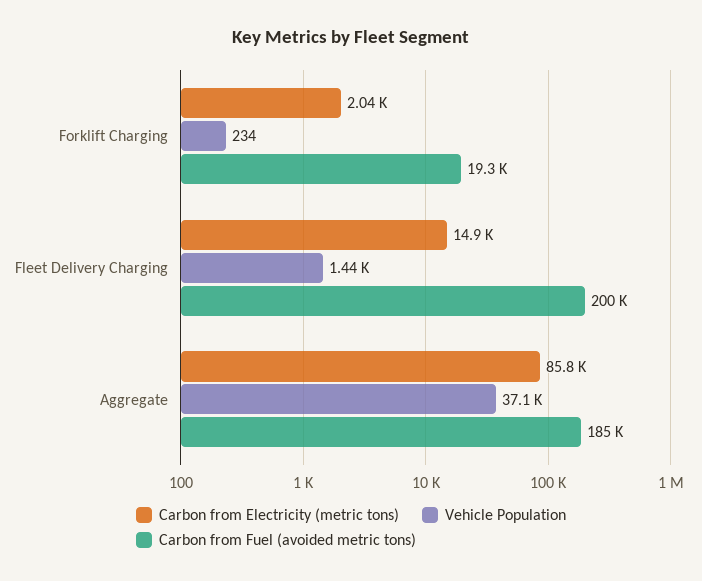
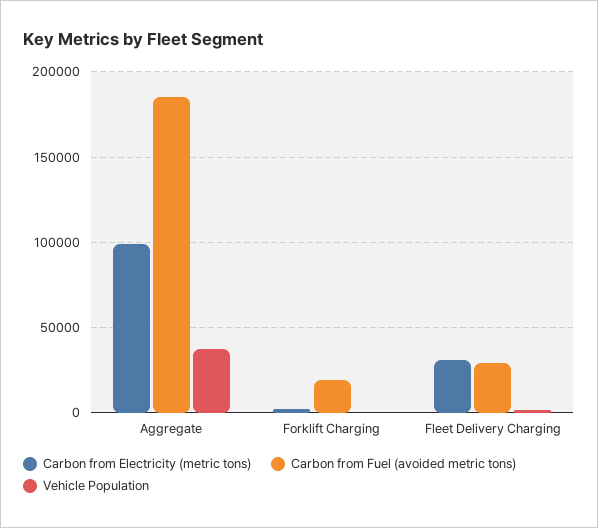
Carbon from Electricity (metric tons), Fleet Delivery Charging: 14900 -> 30000
Carbon from Fuel (avoided metric tons), Fleet Delivery Charging: 200000 -> 30000
Carbon from Electricity (metric tons), Aggregate: 85800 -> 100000

